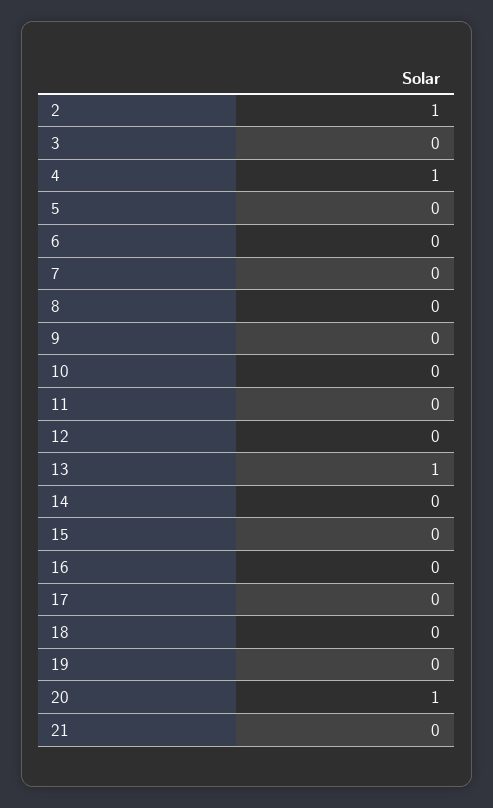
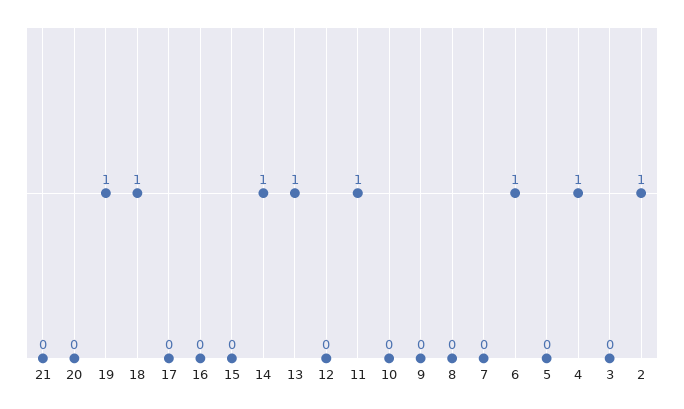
6: 0 -> 1
11: 0 -> 1
14: 0 -> 1
18: 0 -> 1
19: 0 -> 1
20: 1 -> 0

